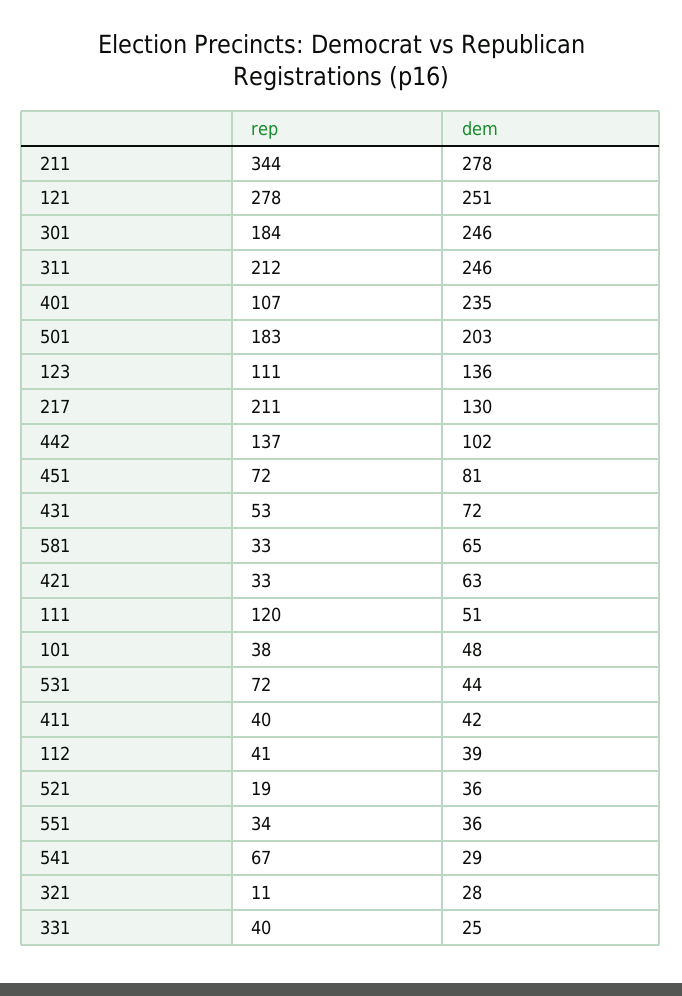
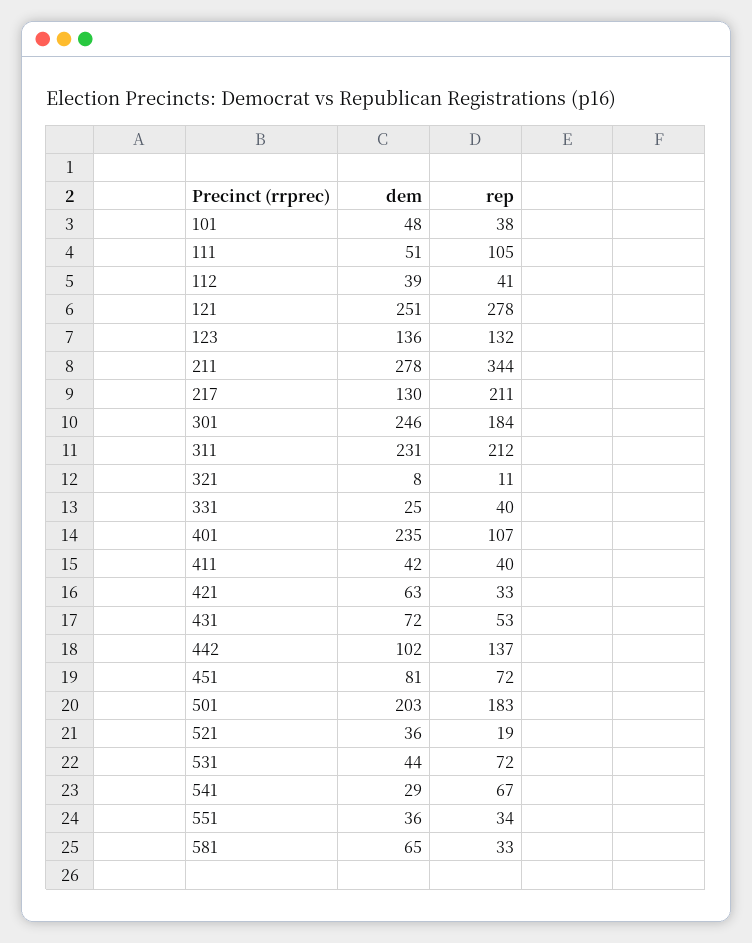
dem, 311: 246 -> 231
rep, 123: 111 -> 132
rep, 111: 120 -> 105
dem, 321: 28 -> 8

